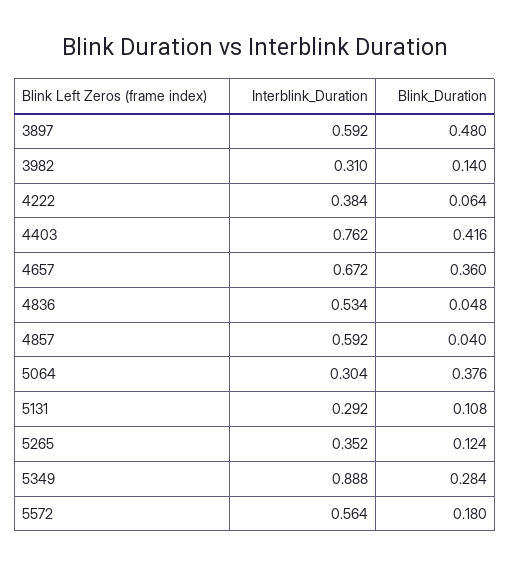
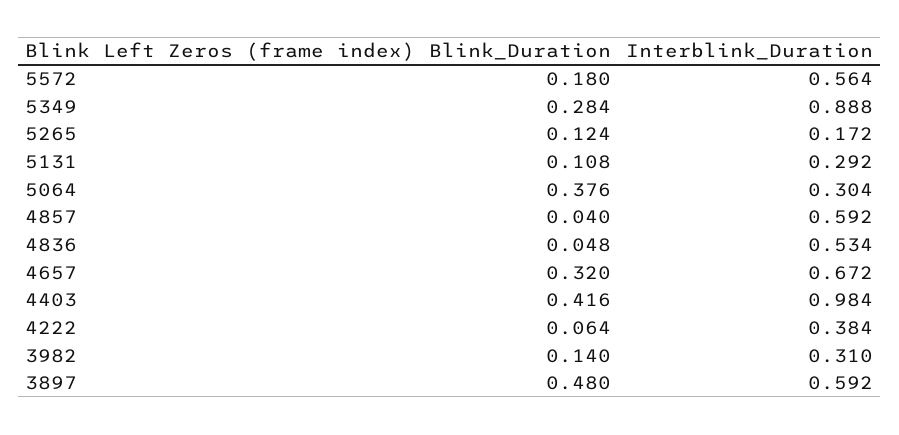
Interblink_Duration, 4403: 0.762 -> 0.984
Blink_Duration, 4657: 0.36 -> 0.32
Interblink_Duration, 5265: 0.352 -> 0.172

